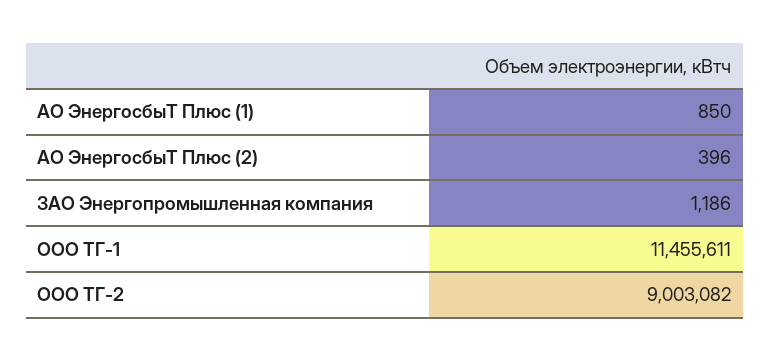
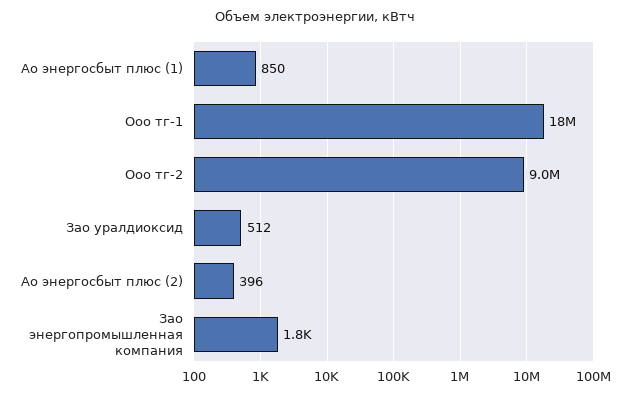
ЗАО Энергопромышленная компания: 1186 -> 1800
ООО ТГ-1: 11455611 -> 18000000
Зао уралдиоксид: none -> 512

